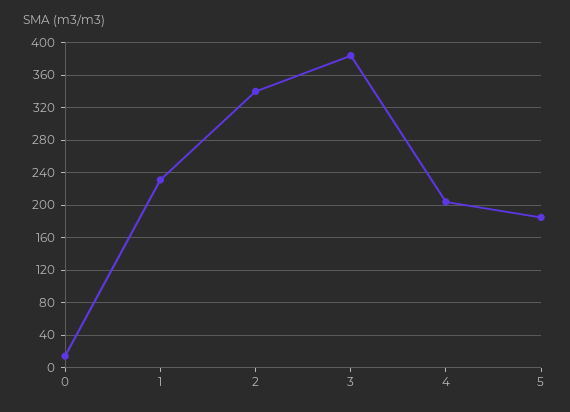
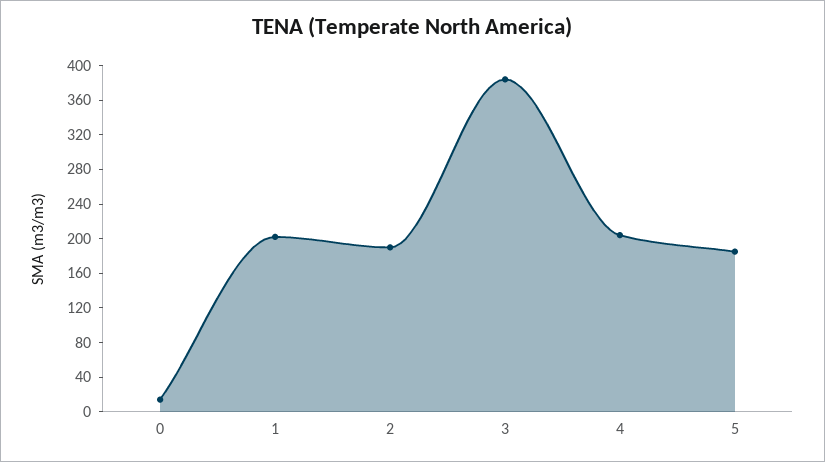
1: 230 -> 200
2: 340 -> 190

